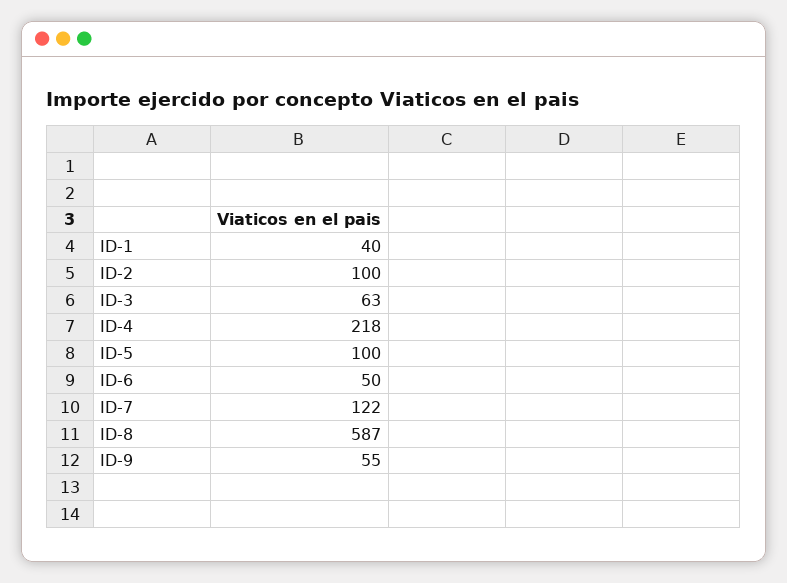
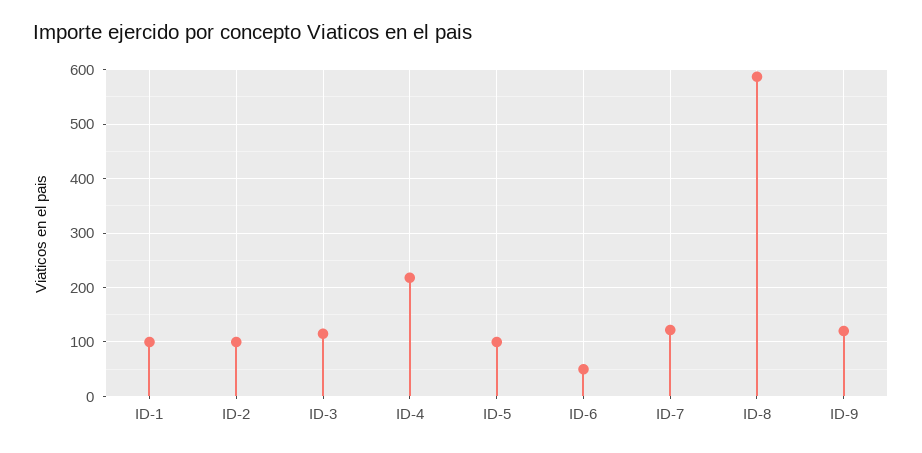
ID-1: 40 -> 100
ID-3: 63 -> 120
ID-9: 55 -> 120

